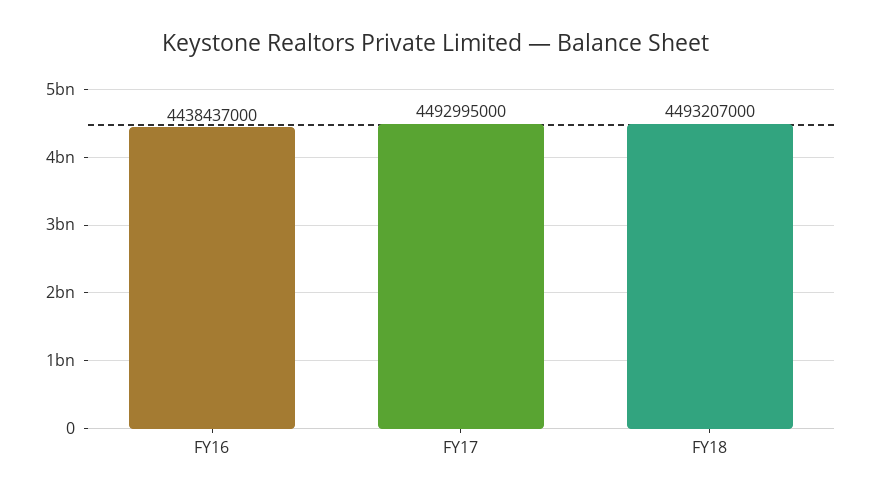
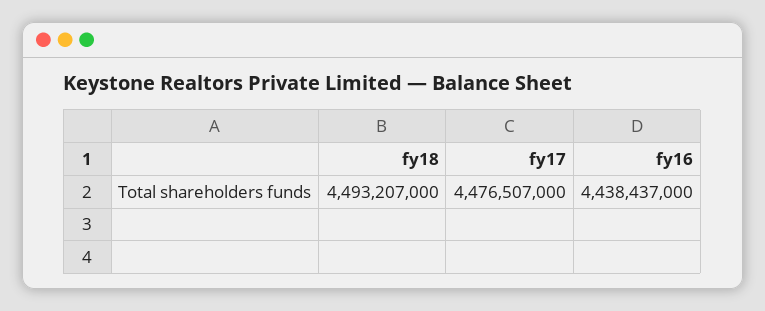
FY17: 4492995000 -> 4476507000

